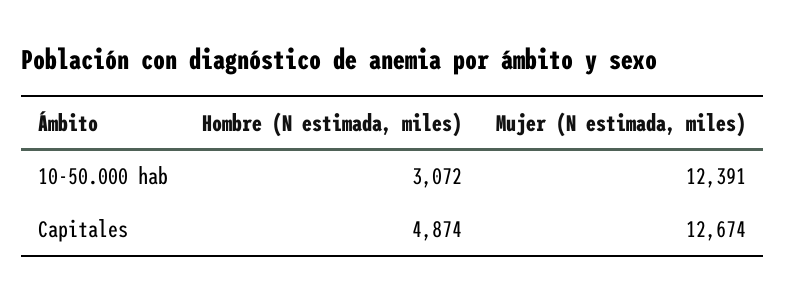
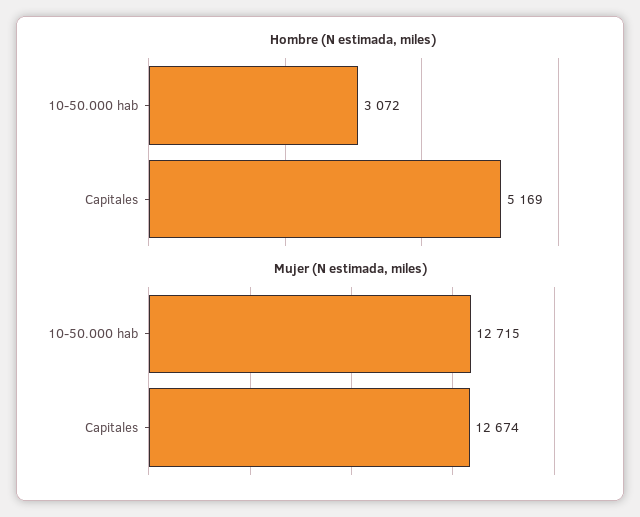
Mujer (N estimada, miles), 10-50.000 hab: 12391 -> 12715
Hombre (N estimada, miles), Capitales: 4874 -> 5169

